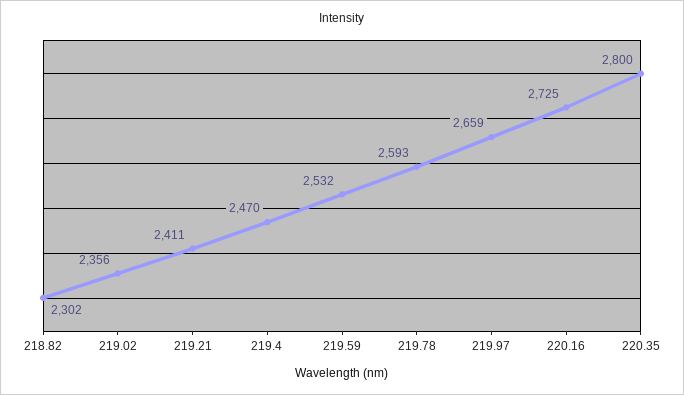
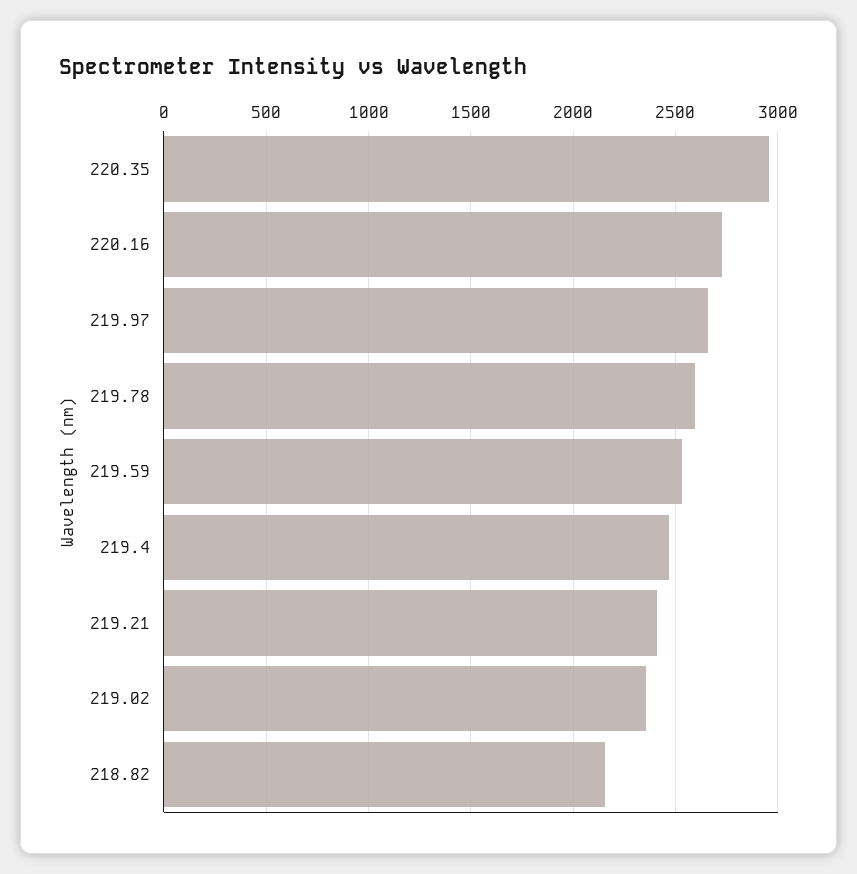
218.82: 2302 -> 2150
220.35: 2800 -> 2950

